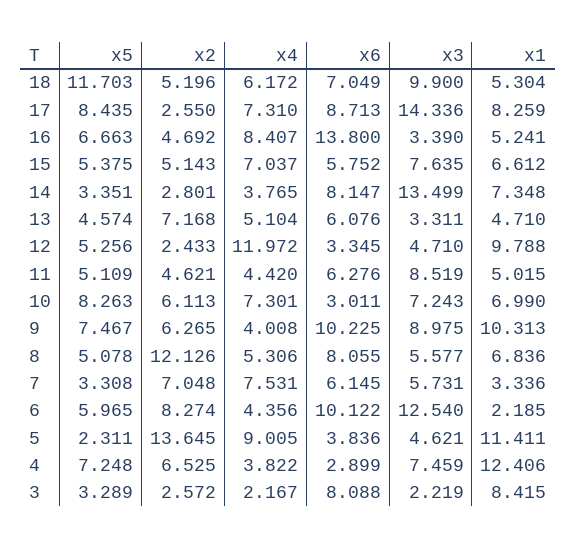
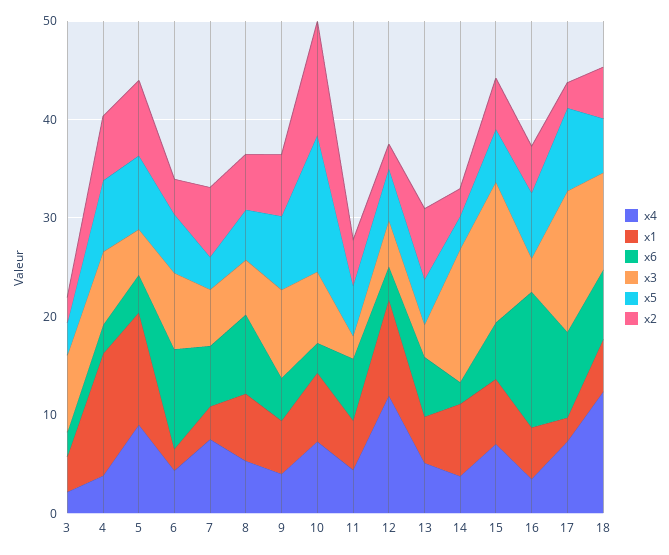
x5, 18: 11.703 -> 6
x4, 18: 6.172 -> 12
x1, 17: 8.259 -> 2
x4, 16: 8.407 -> 4
x3, 15: 7.635 -> 14
x6, 14: 8.147 -> 2
x3, 11: 8.519 -> 2
x5, 10: 8.263 -> 14
x2, 10: 6.113 -> 12
x6, 9: 10.225 -> 4
x1, 9: 10.313 -> 6
x2, 8: 12.126 -> 6
x2, 6: 8.274 -> 4
x3, 6: 12.54 -> 8
x5, 5: 2.311 -> 8
x2, 5: 13.645 -> 8
x6, 3: 8.088 -> 2
x3, 3: 2.219 -> 8
x1, 3: 8.415 -> 4

